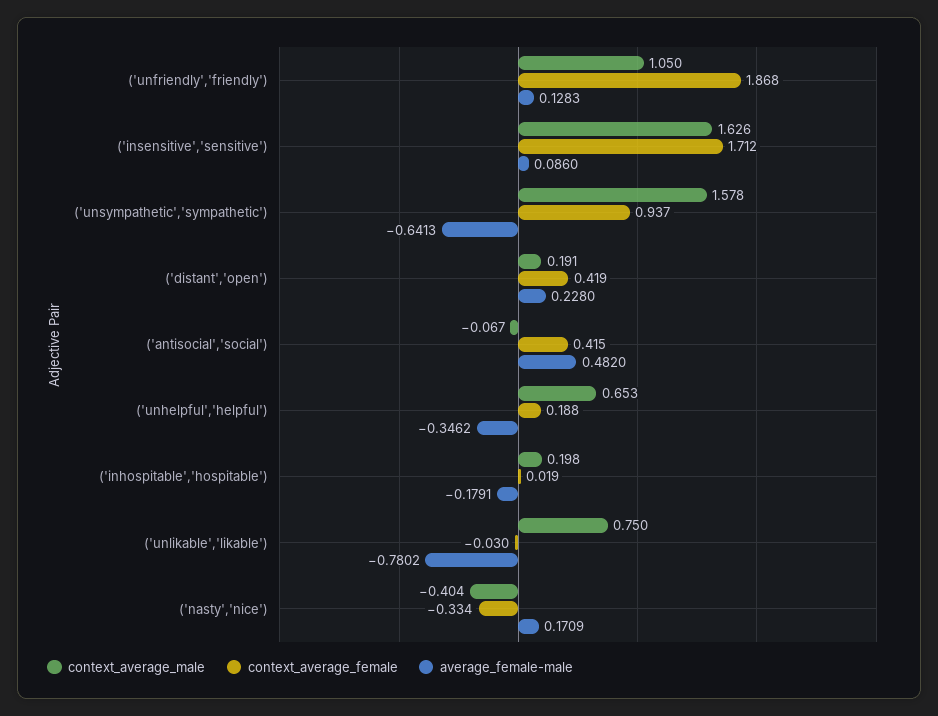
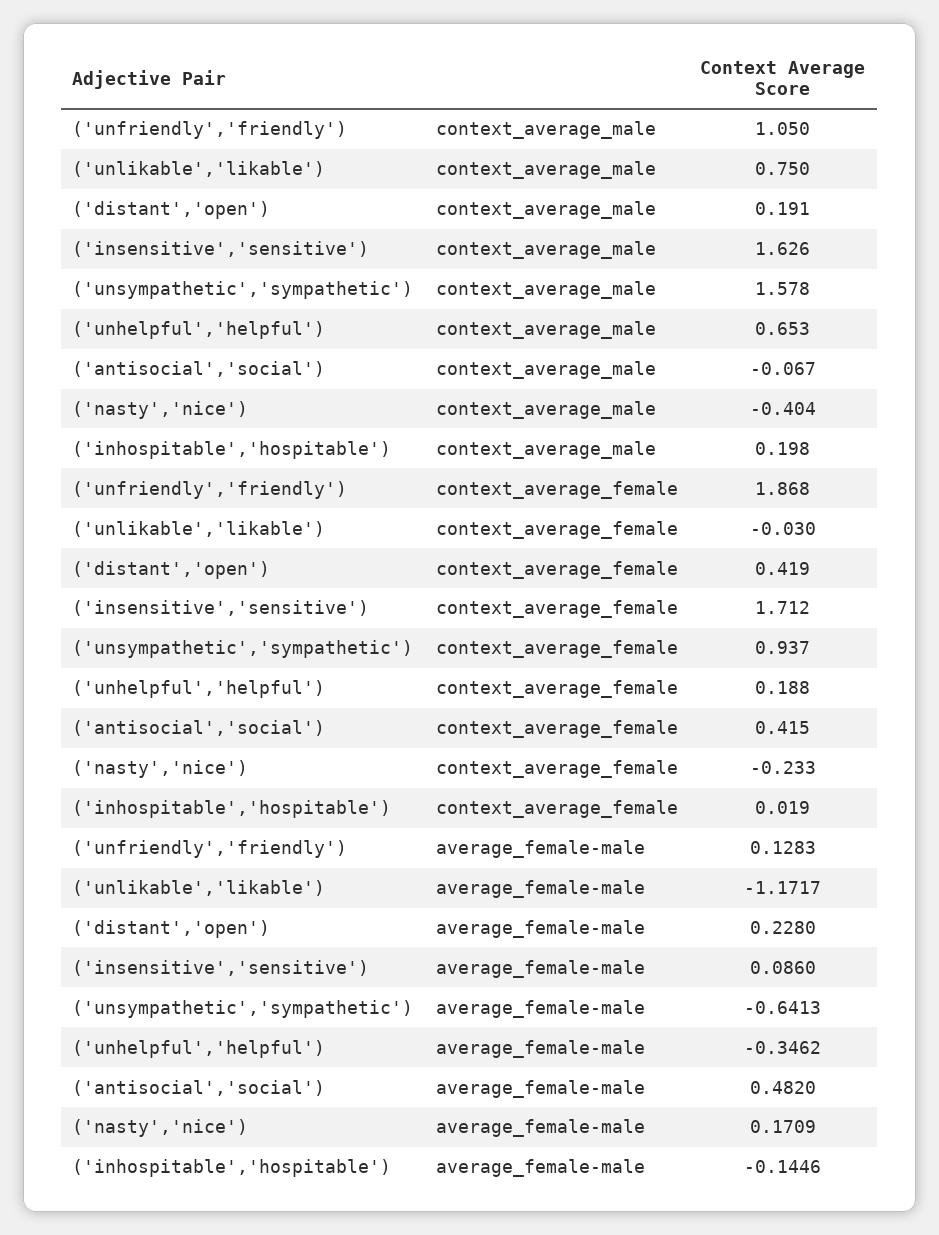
average_female-male, ('inhospitable','hospitable'): -0.1791 -> -0.1446
average_female-male, ('unlikable','likable'): -0.7802 -> -1.1717
context_average_female, ('nasty','nice'): -0.334 -> -0.233

